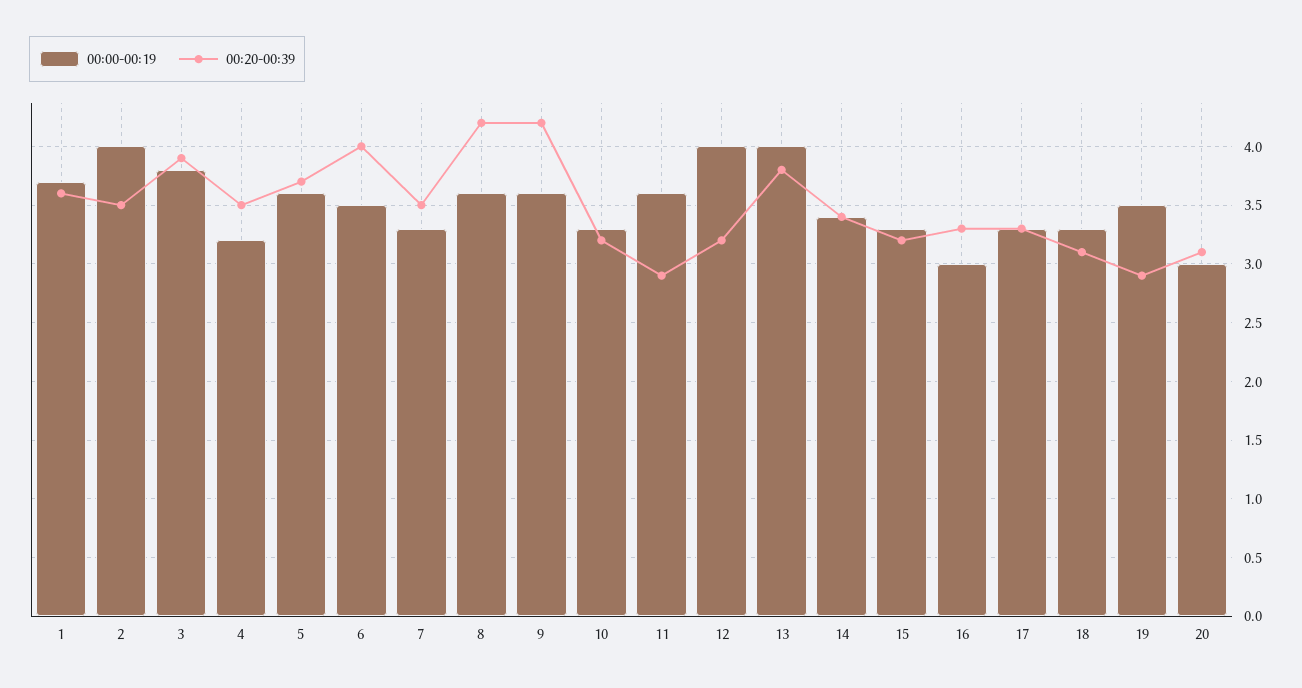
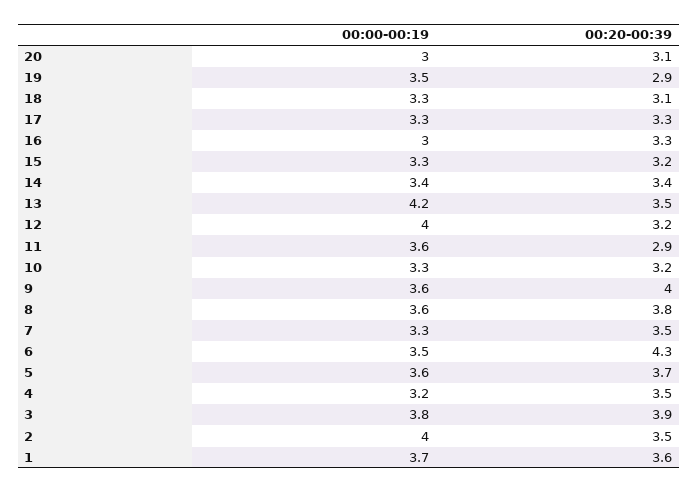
00:20-00:39, 6: 4 -> 4.3
00:20-00:39, 8: 4.2 -> 3.8
00:20-00:39, 9: 4.2 -> 4
00:00-00:19, 13: 4 -> 4.2
00:20-00:39, 13: 3.8 -> 3.5

